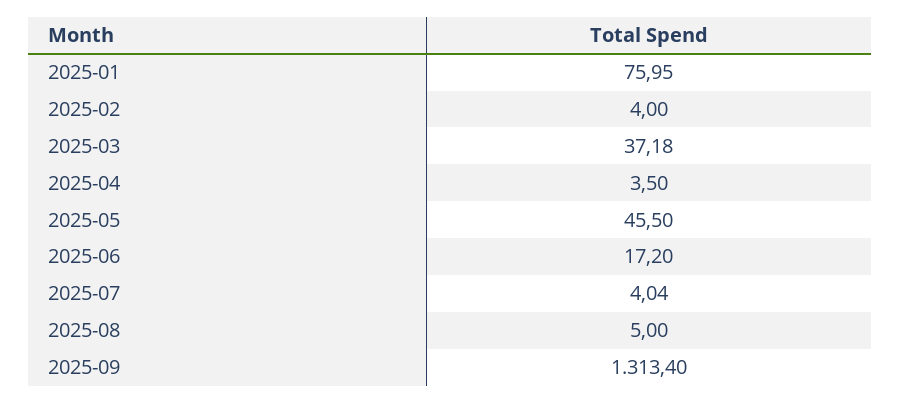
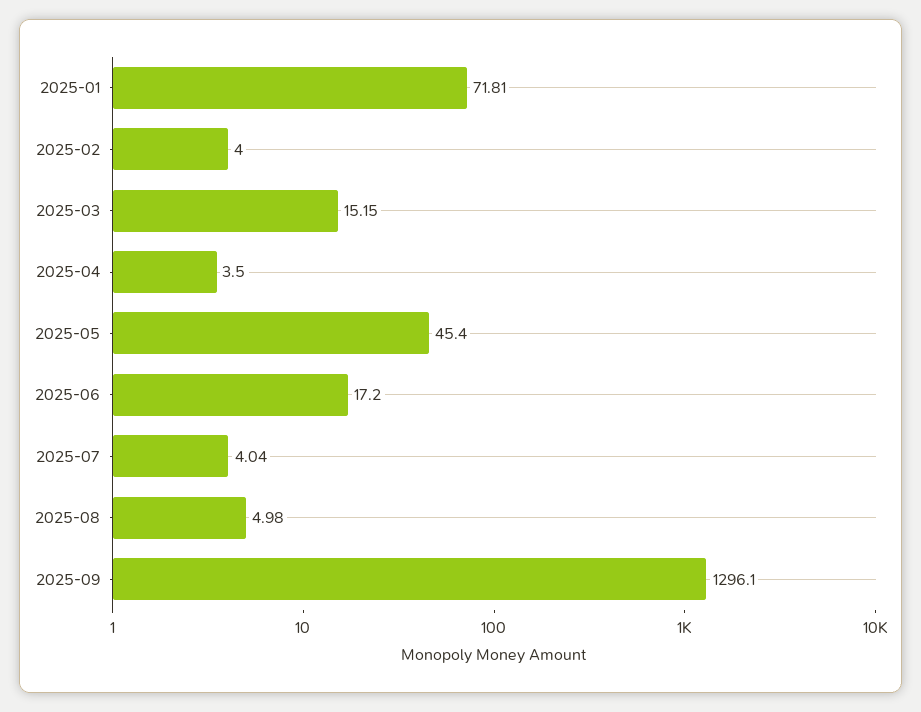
2025-01: 75.95 -> 71.81
2025-03: 37.18 -> 15.15
2025-05: 45.5 -> 45.4
2025-08: 5 -> 4.98
2025-09: 1313.4 -> 1296.1

